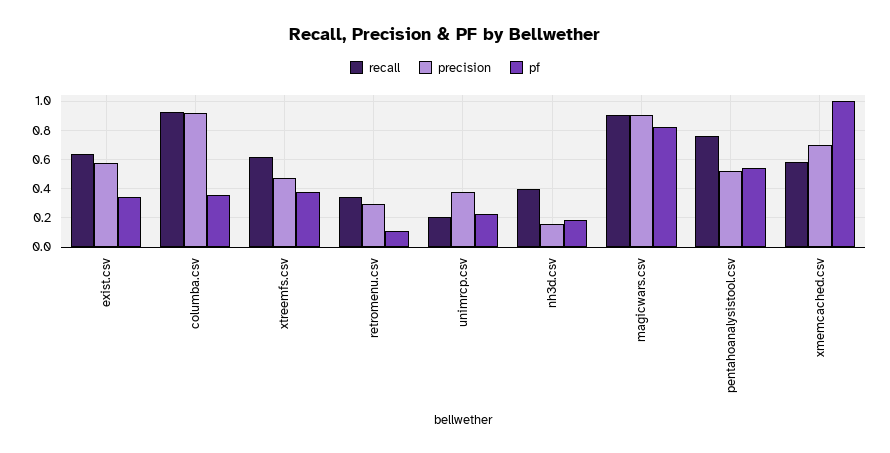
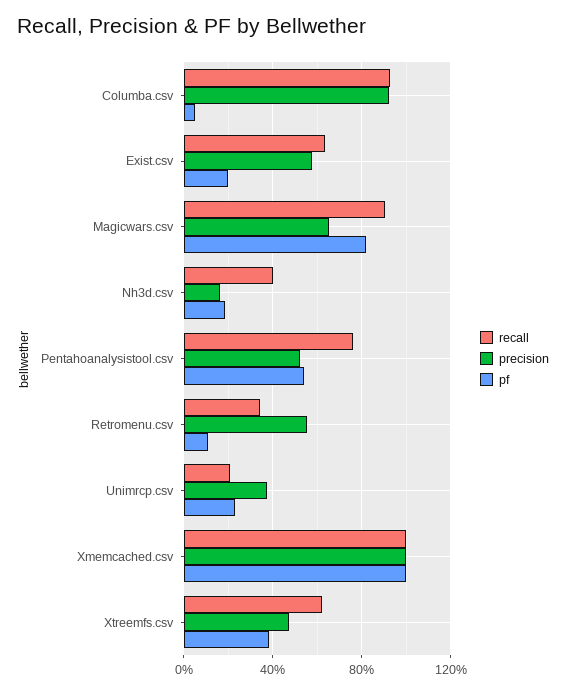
pf, exist.csv: 0.35 -> 0.2
pf, columba.csv: 0.35 -> 0.05
precision, retromenu.csv: 0.3 -> 0.55
precision, magicwars.csv: 0.9 -> 0.65
recall, xmemcached.csv: 0.6 -> 1
precision, xmemcached.csv: 0.7 -> 1

